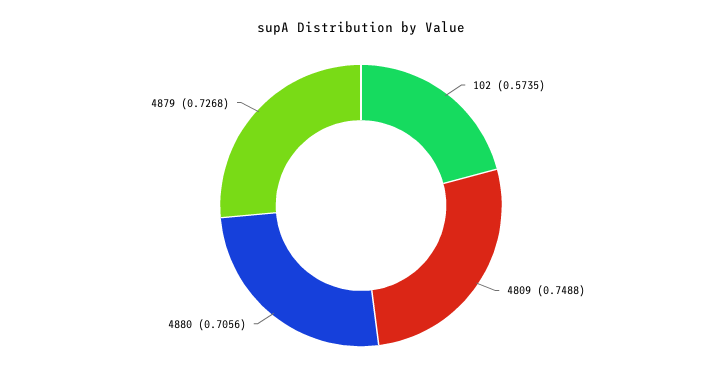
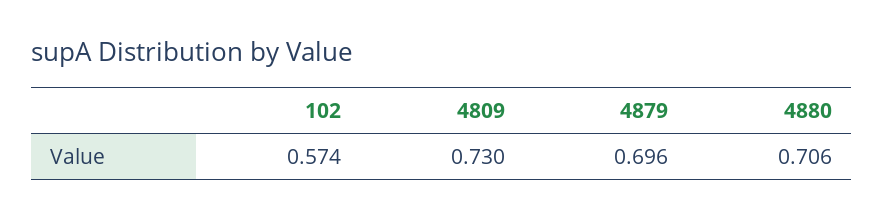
4809: 0.7488 -> 0.73
4879: 0.7268 -> 0.696

